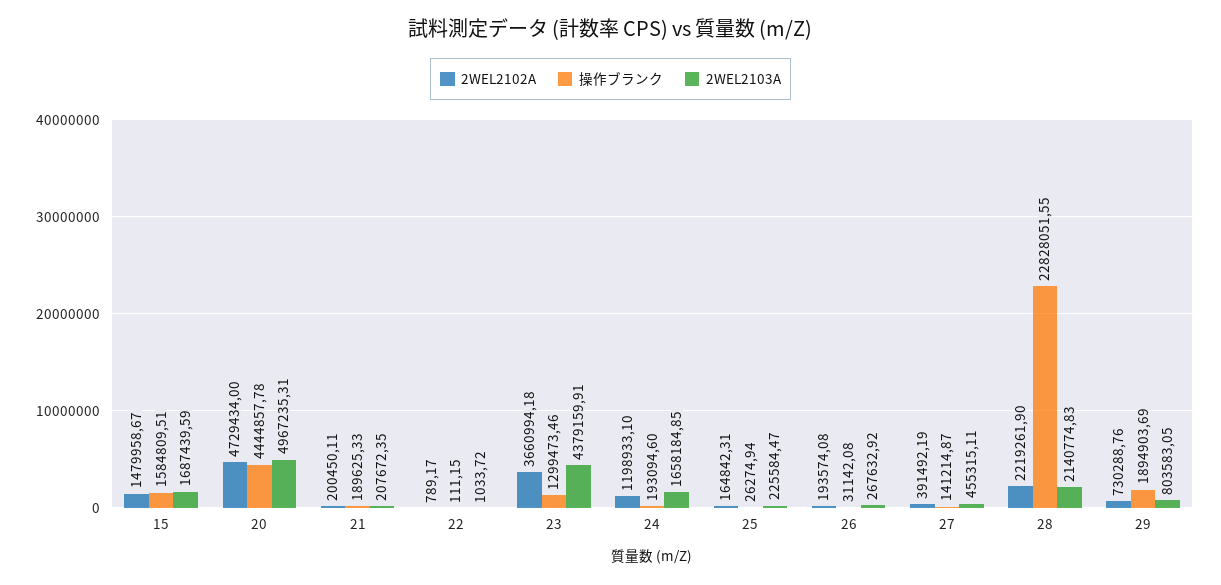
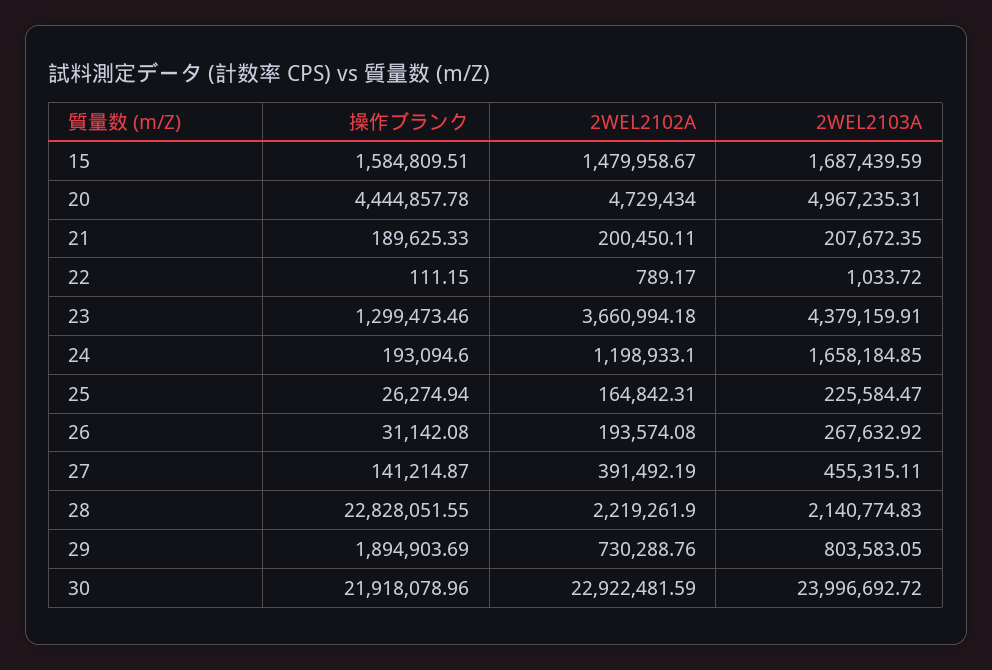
操作ブランク, 30: none -> 21918078.96
2WEL2102A, 30: none -> 22922481.59
2WEL2103A, 30: none -> 23996692.72

